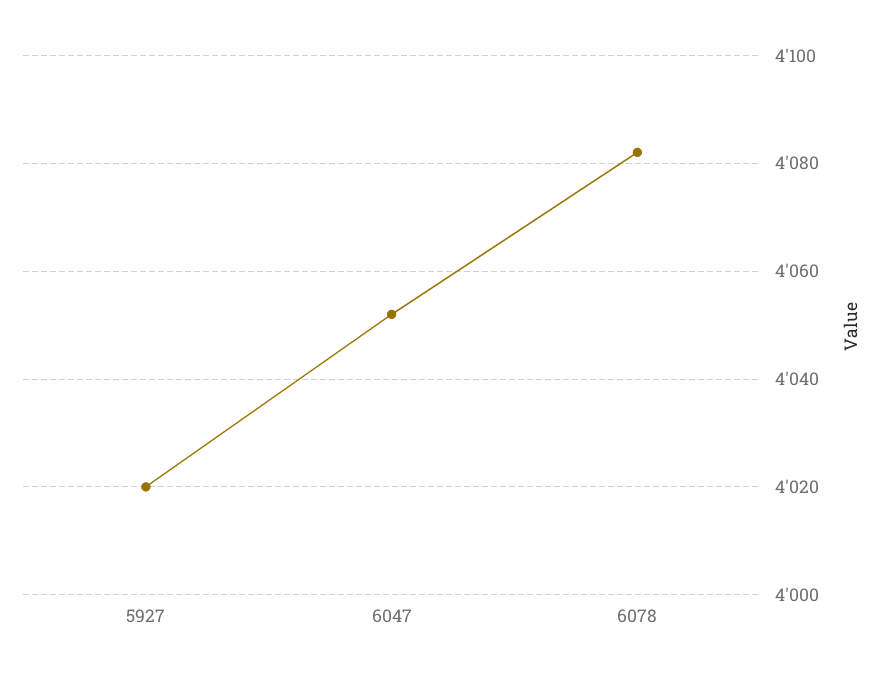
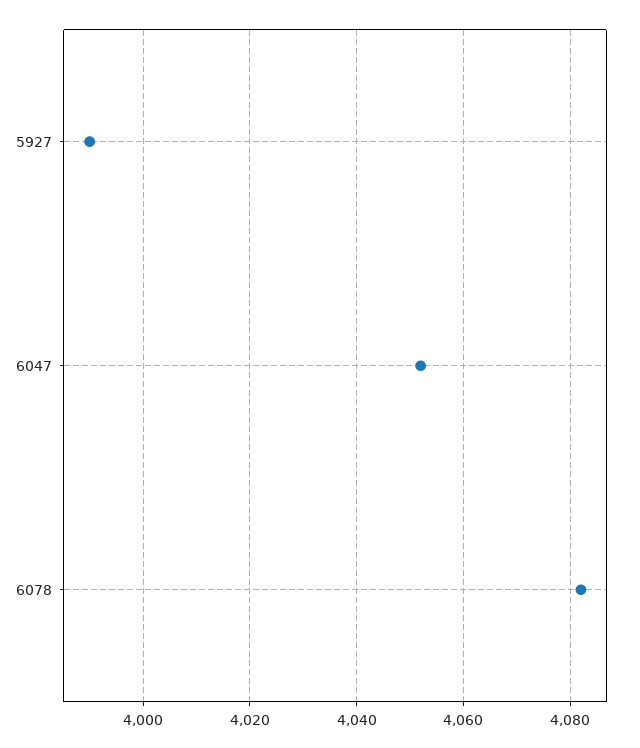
5927: 4020 -> 3990

